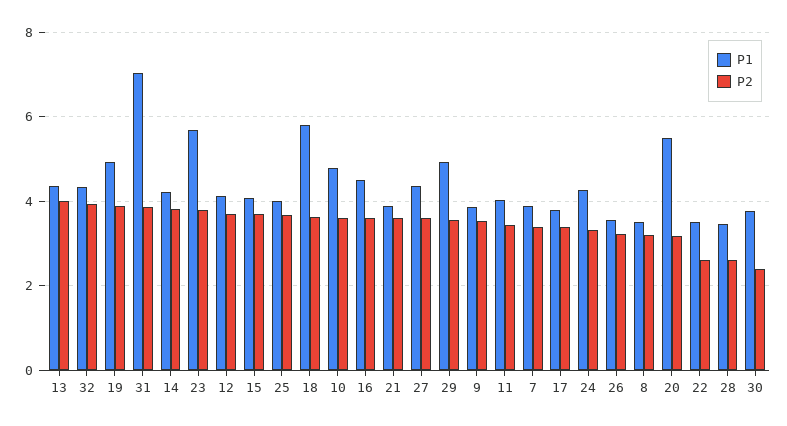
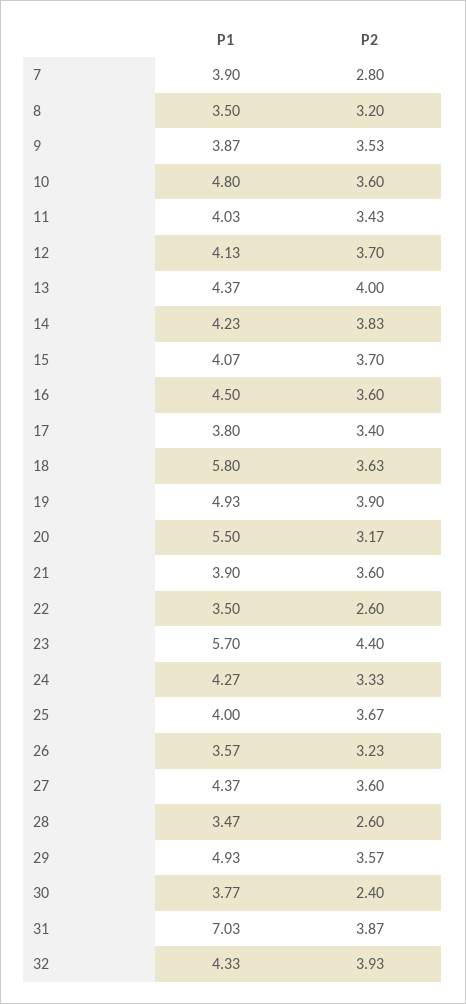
P2, 23: 3.8 -> 4.4
P2, 7: 3.4 -> 2.8

